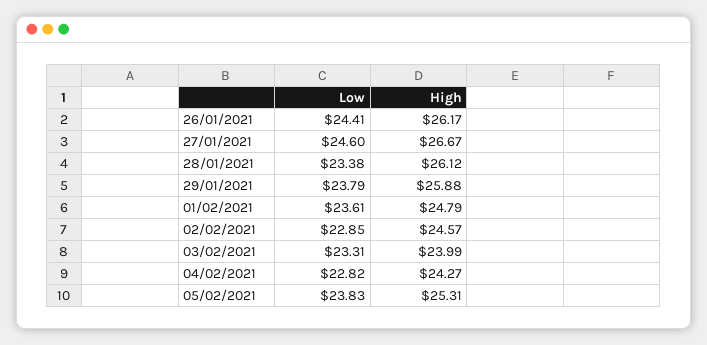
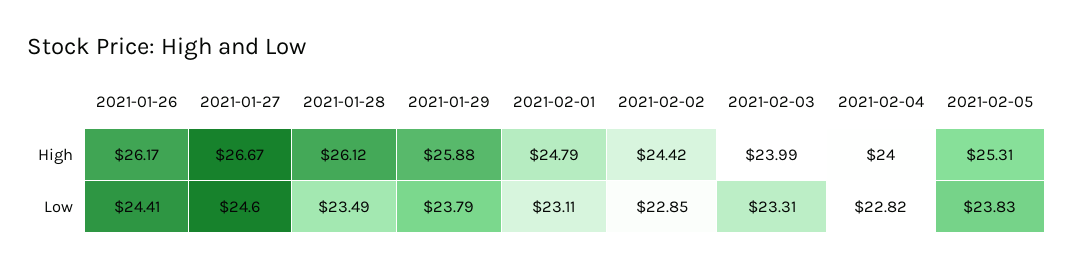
Low, 28/01/2021: 23.38 -> 23.49
Low, 01/02/2021: 23.61 -> 23.11
High, 02/02/2021: 24.57 -> 24.42
High, 04/02/2021: 24.27 -> 24

